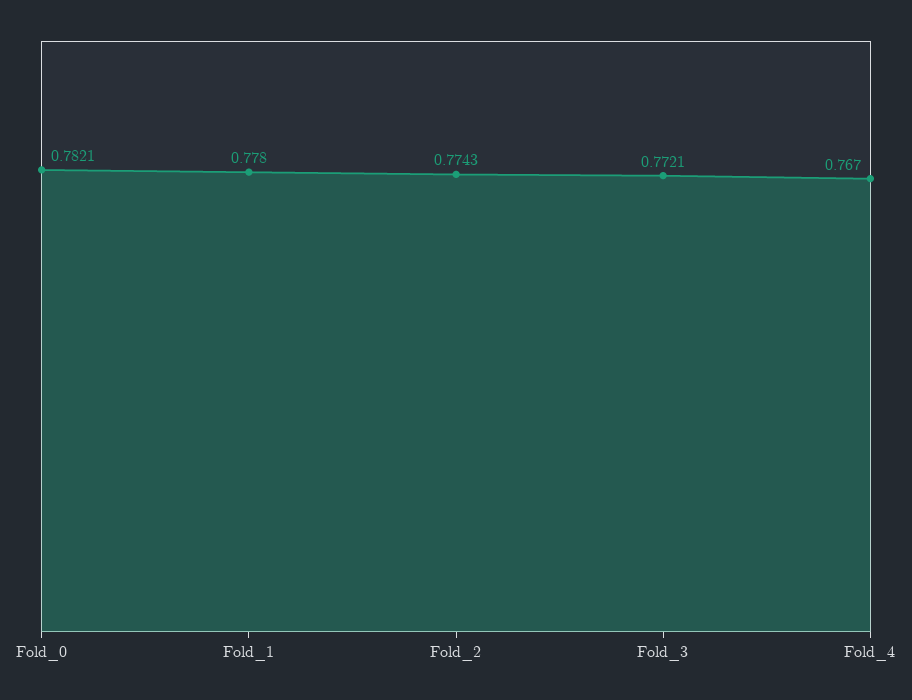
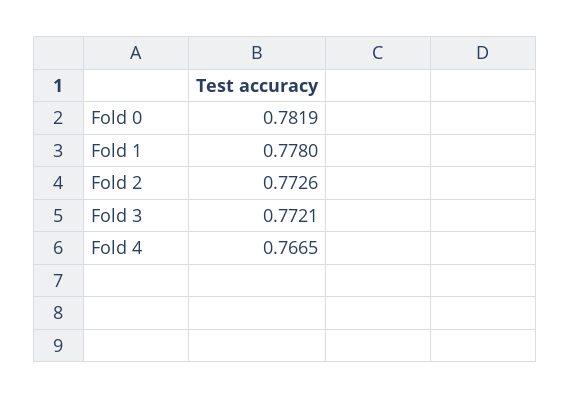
Fold_0: 0.7821 -> 0.7819
Fold_2: 0.7743 -> 0.7726
Fold_4: 0.767 -> 0.7665

